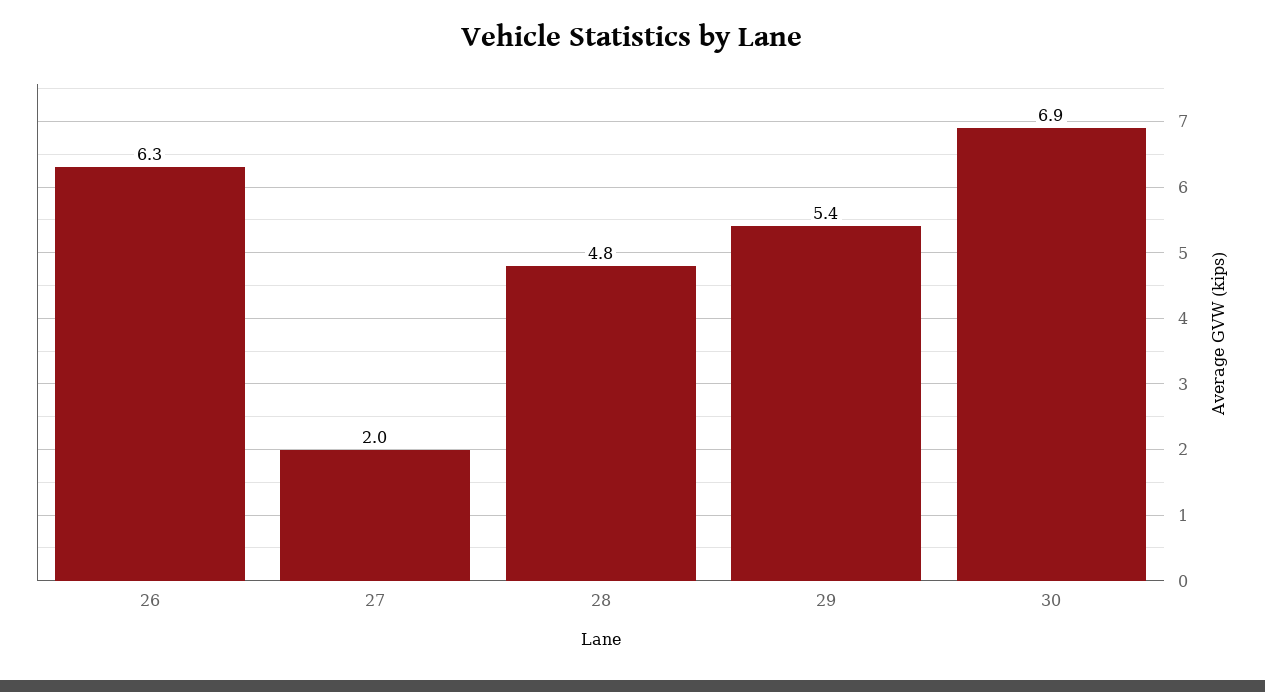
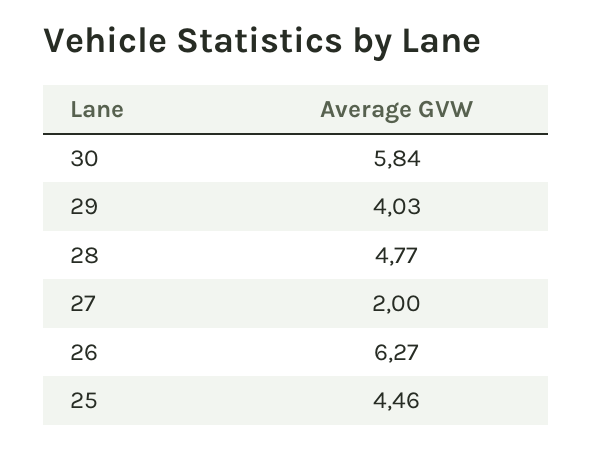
29: 5.4 -> 4.03
30: 6.9 -> 5.84
25: none -> 4.46

